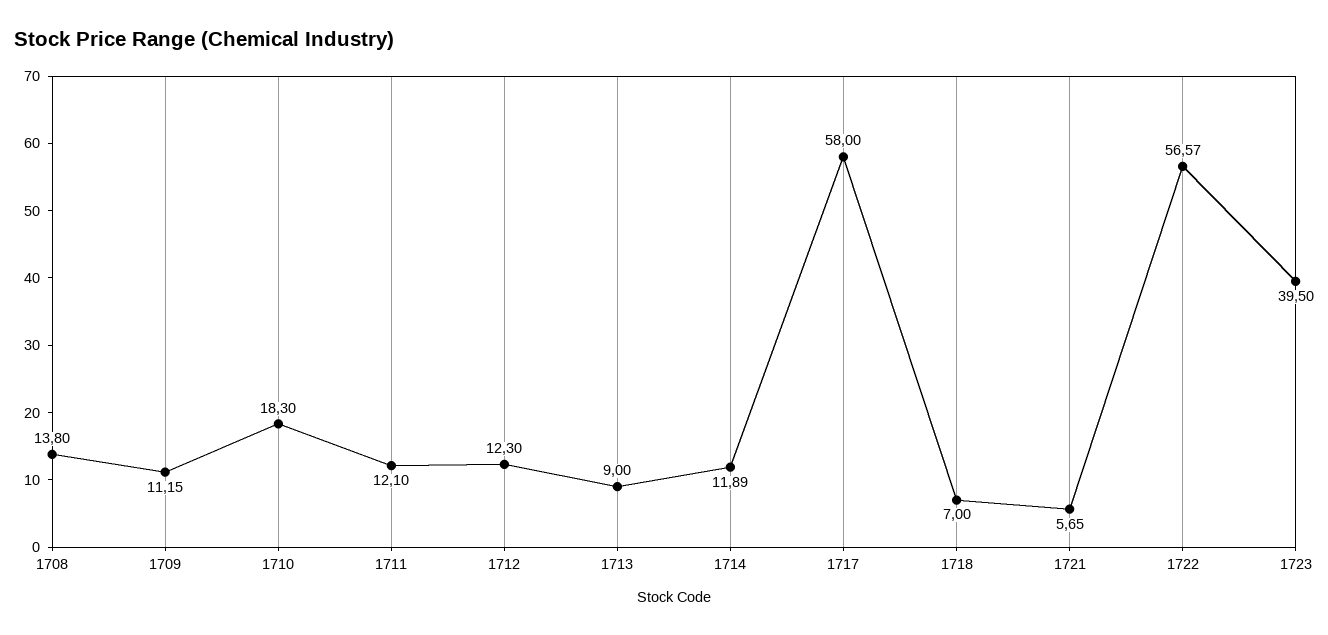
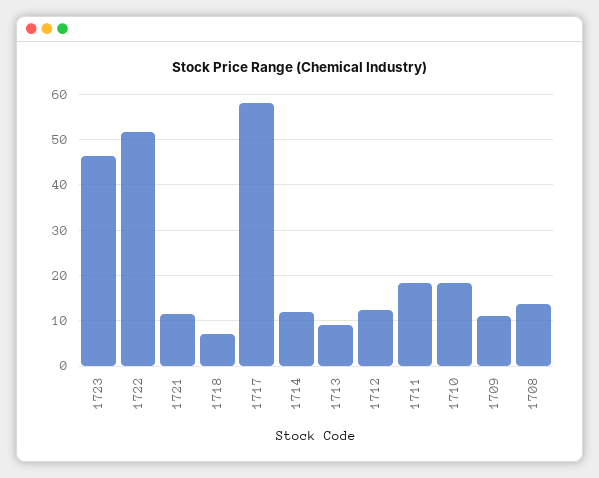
1711: 12.1 -> 18
1721: 5.65 -> 12
1722: 56.57 -> 52
1723: 39.5 -> 46

